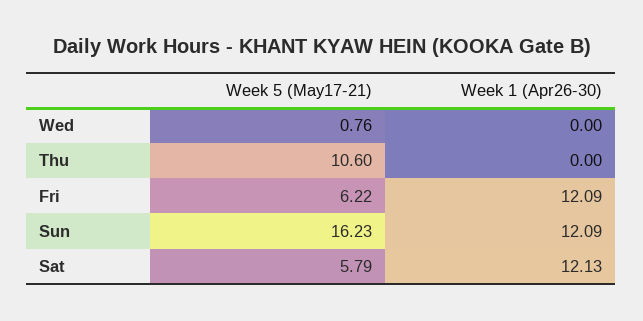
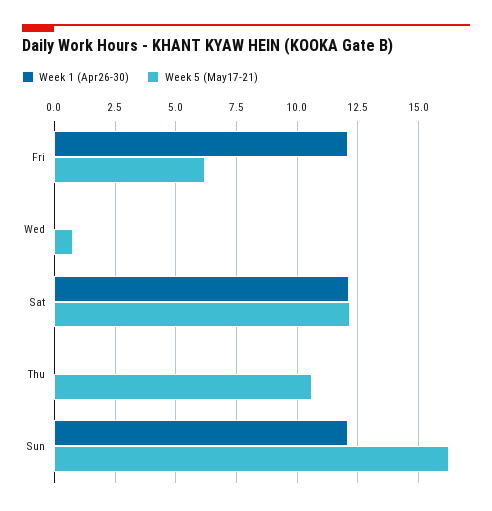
Week 5 (May17-21), Sat: 5.79 -> 12.25

